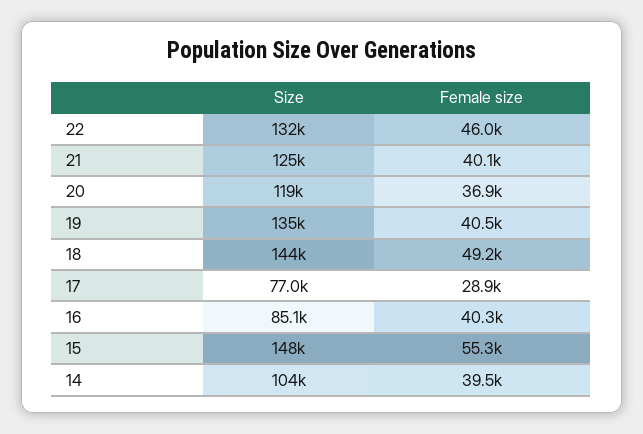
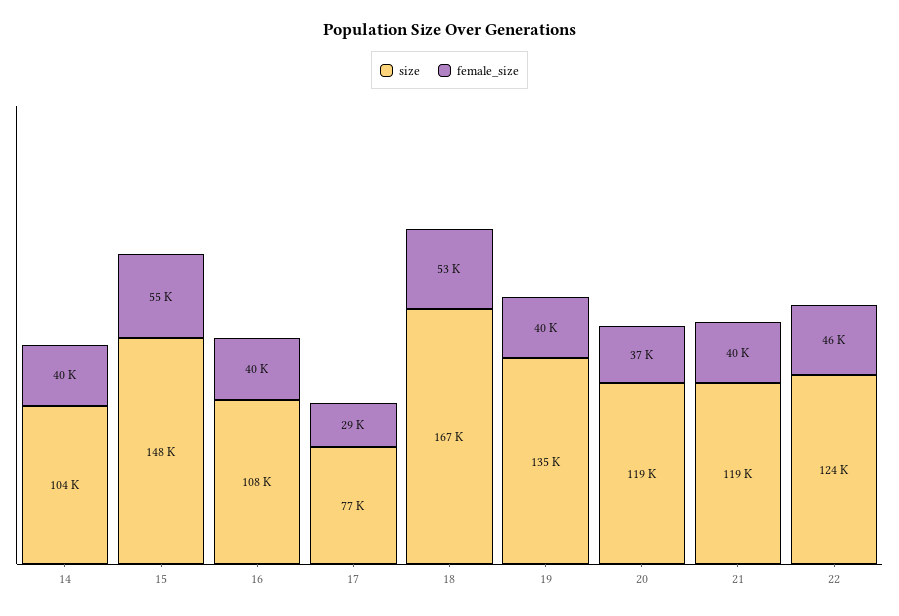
Size, 22: 132000 -> 124000
Size, 21: 125000 -> 119000
Size, 18: 144000 -> 167000
Female size, 18: 49200 -> 53000
Size, 16: 85100 -> 108000

